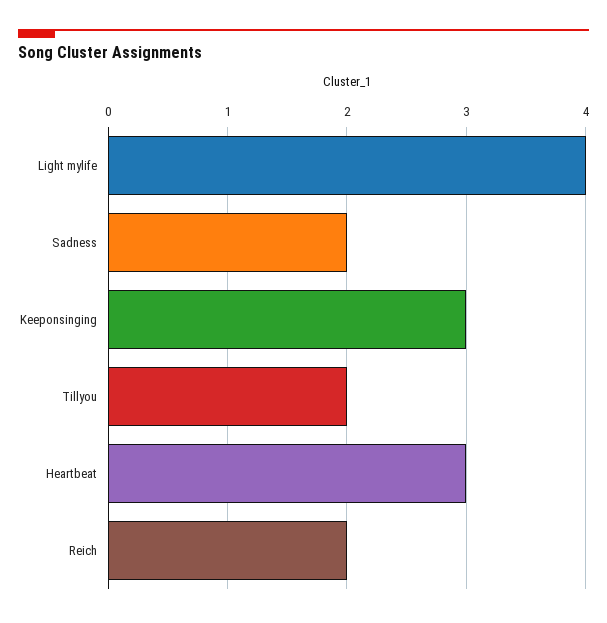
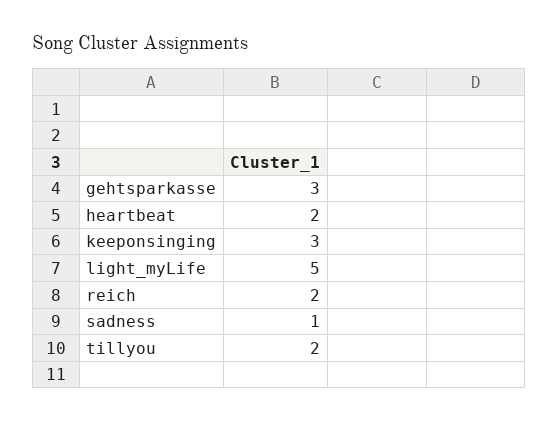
Light mylife: 4 -> 5
Sadness: 2 -> 1
Heartbeat: 3 -> 2
gehtsparkasse: none -> 3

